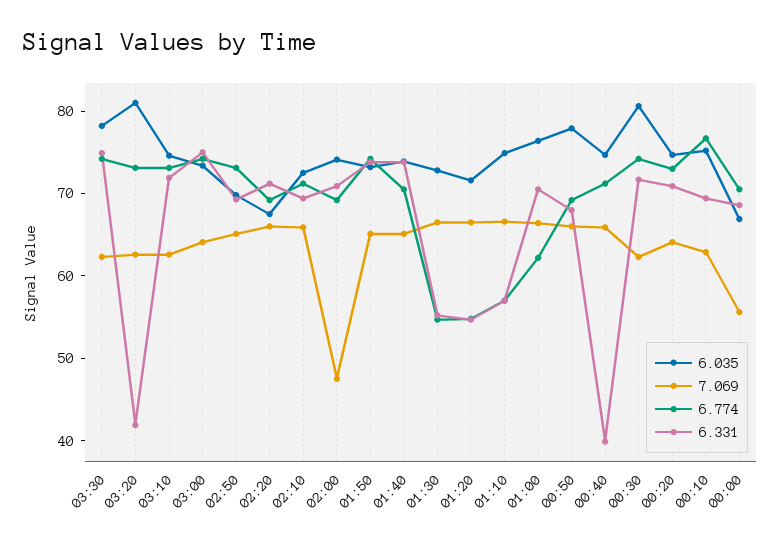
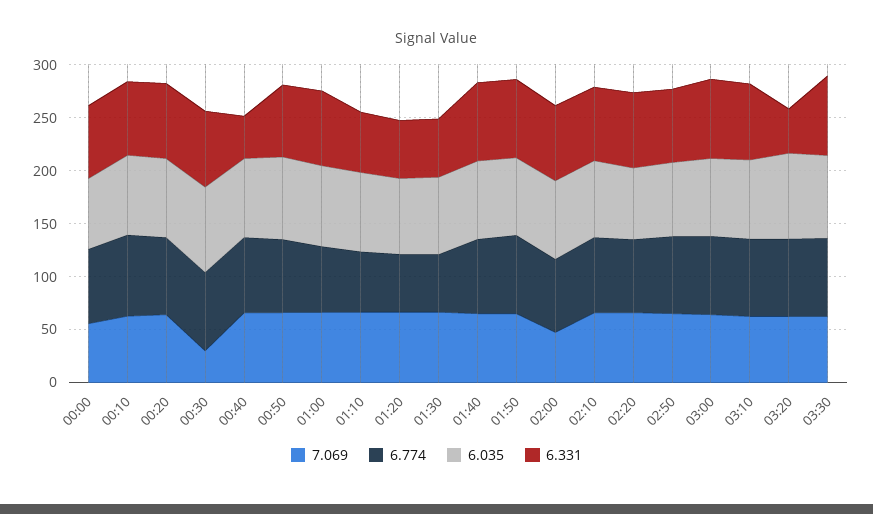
7.069, 00:30: 62 -> 30

